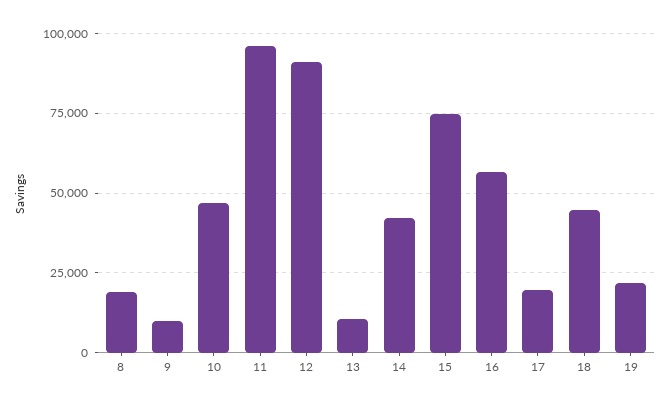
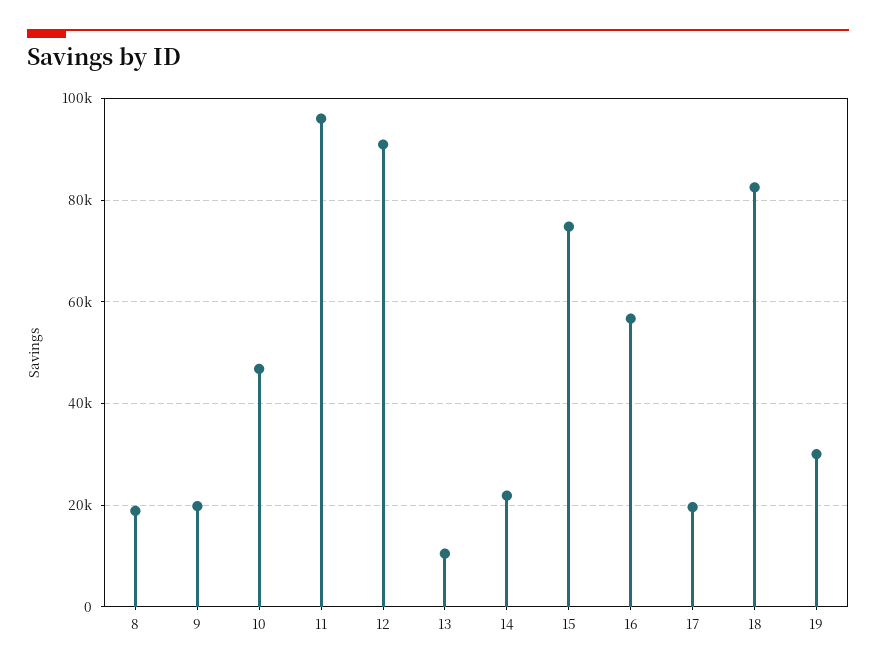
9: 10000 -> 20000
14: 42500 -> 22000
18: 45000 -> 82000
19: 22500 -> 30000

